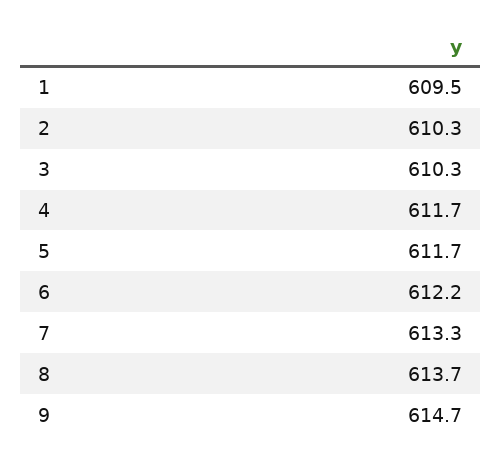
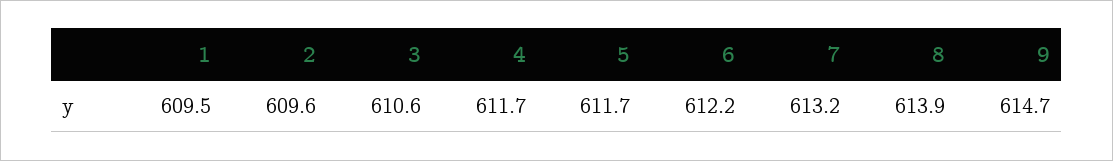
2: 610.3 -> 609.6
3: 610.3 -> 610.6
7: 613.3 -> 613.2
8: 613.7 -> 613.9

